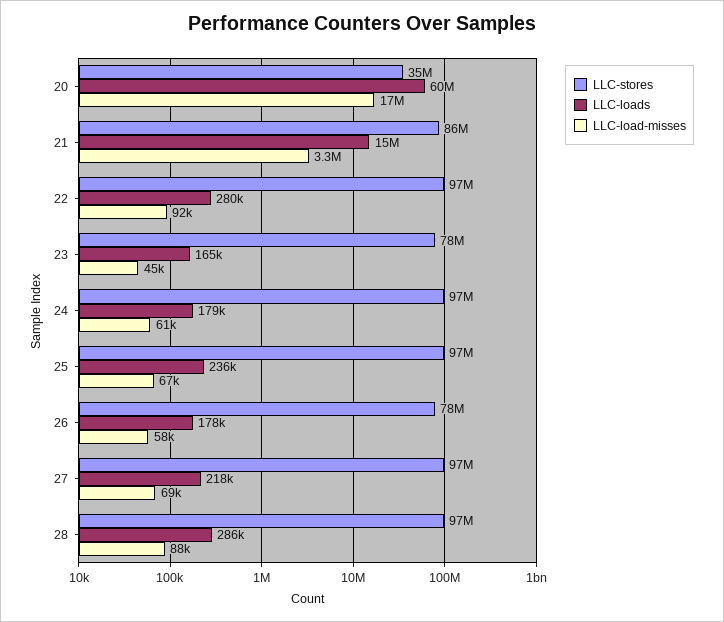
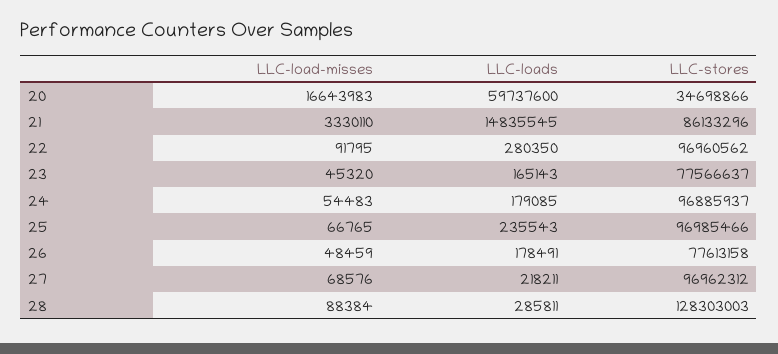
LLC-load-misses, 24: 61000 -> 54483
LLC-load-misses, 26: 58000 -> 48459
LLC-stores, 28: 97000000 -> 128303003

